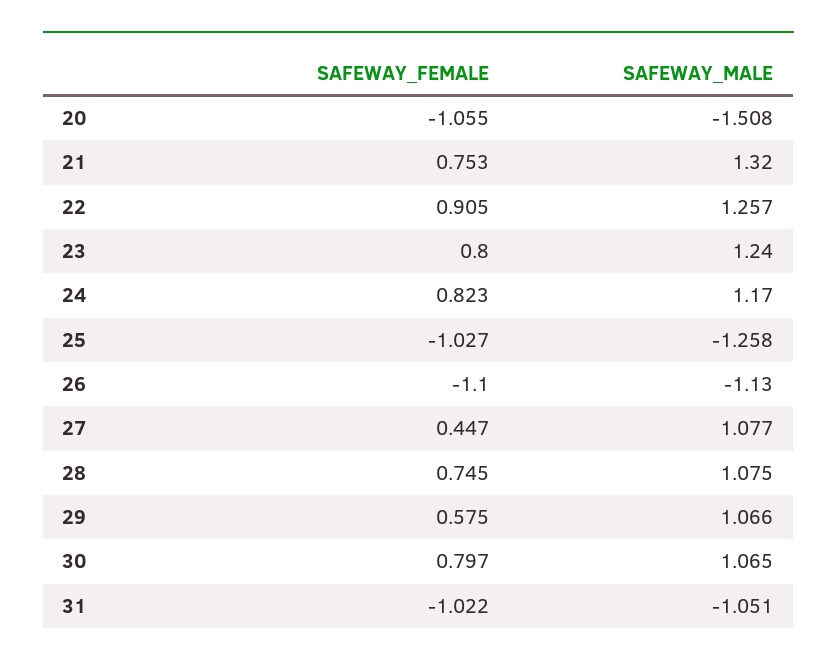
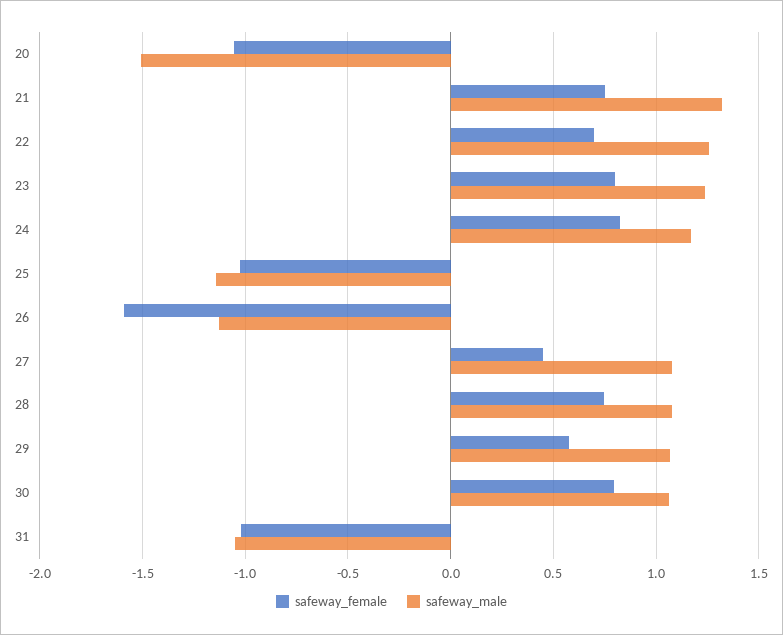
SAFEWAY_FEMALE, 22: 0.905 -> 0.7
SAFEWAY_MALE, 25: -1.258 -> -1.15
SAFEWAY_FEMALE, 26: -1.1 -> -1.6

